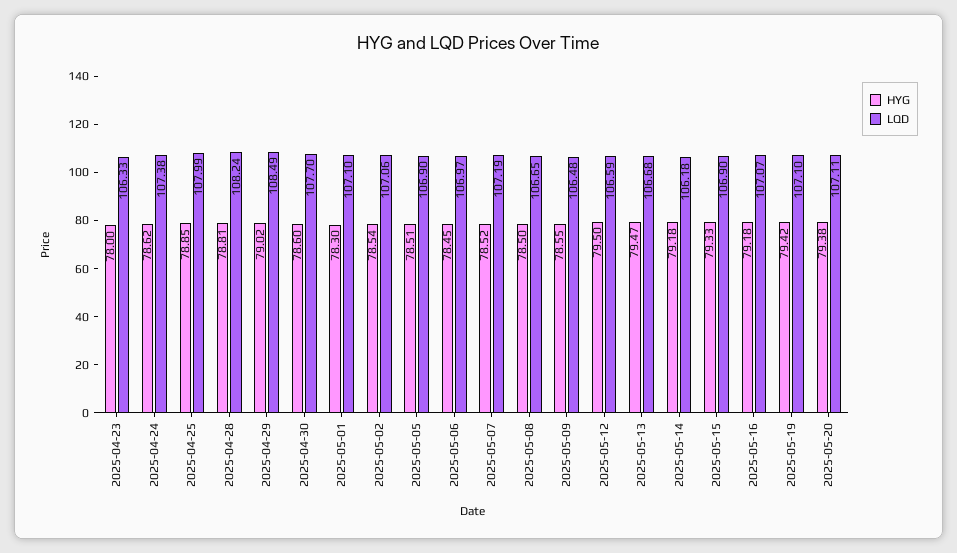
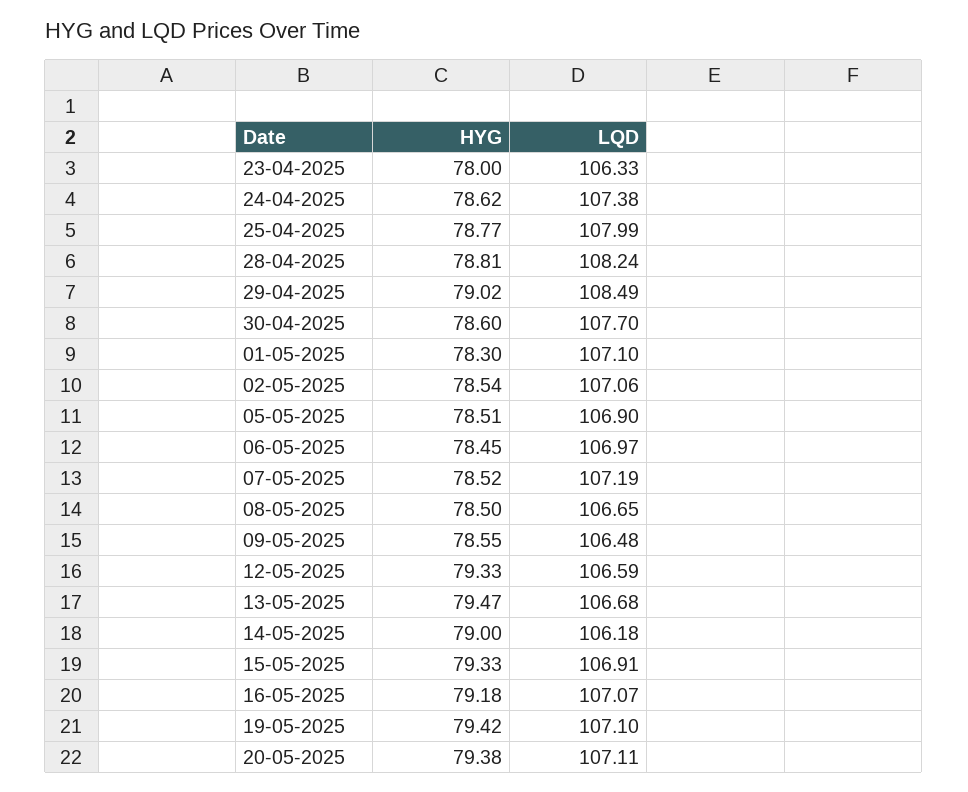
HYG, 2025-04-25: 78.85 -> 78.77
HYG, 2025-05-12: 79.5 -> 79.33
HYG, 2025-05-14: 79.18 -> 79
LQD, 2025-05-15: 106.9 -> 106.91

